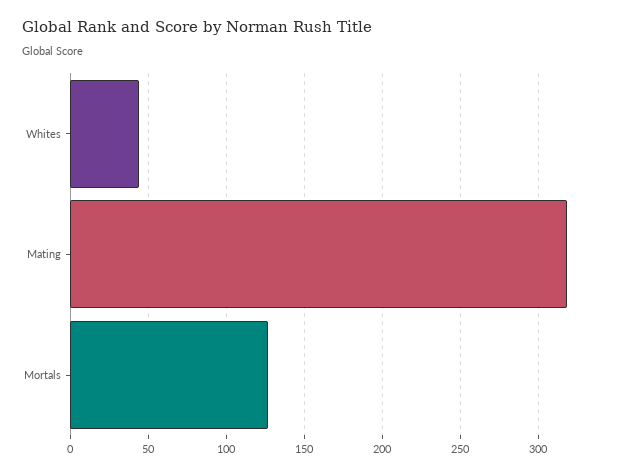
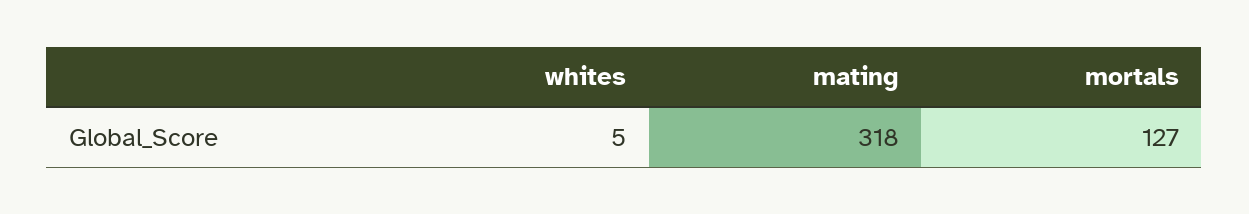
Whites: 45 -> 5

